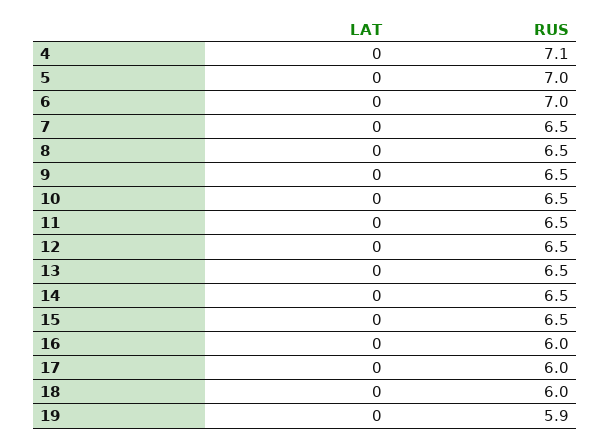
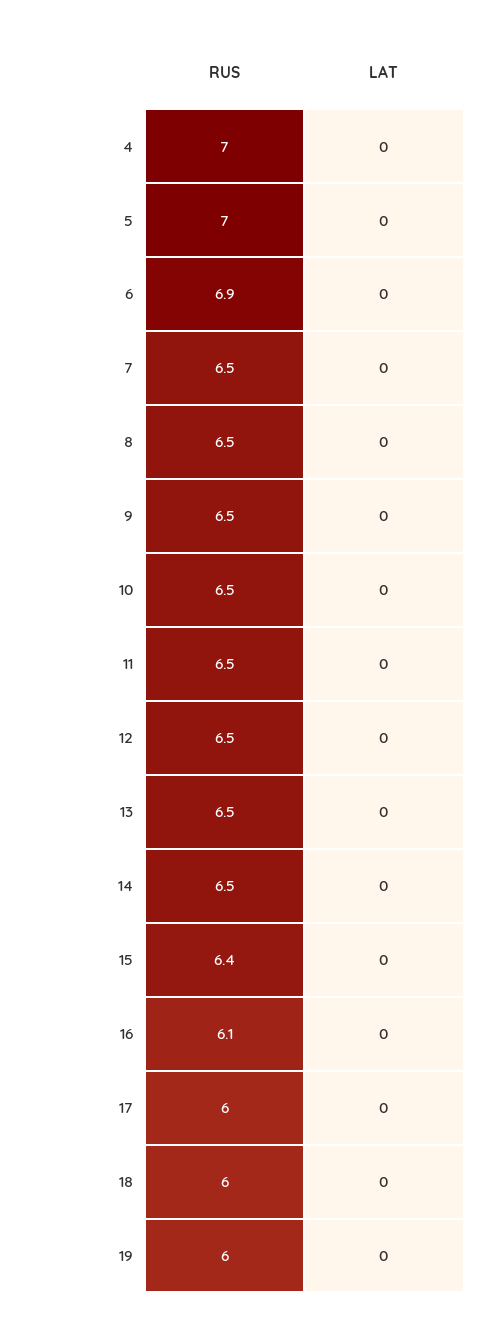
RUS, 4: 7.1 -> 7
RUS, 6: 7 -> 6.9
RUS, 15: 6.5 -> 6.4
RUS, 16: 6 -> 6.1
RUS, 19: 5.9 -> 6

